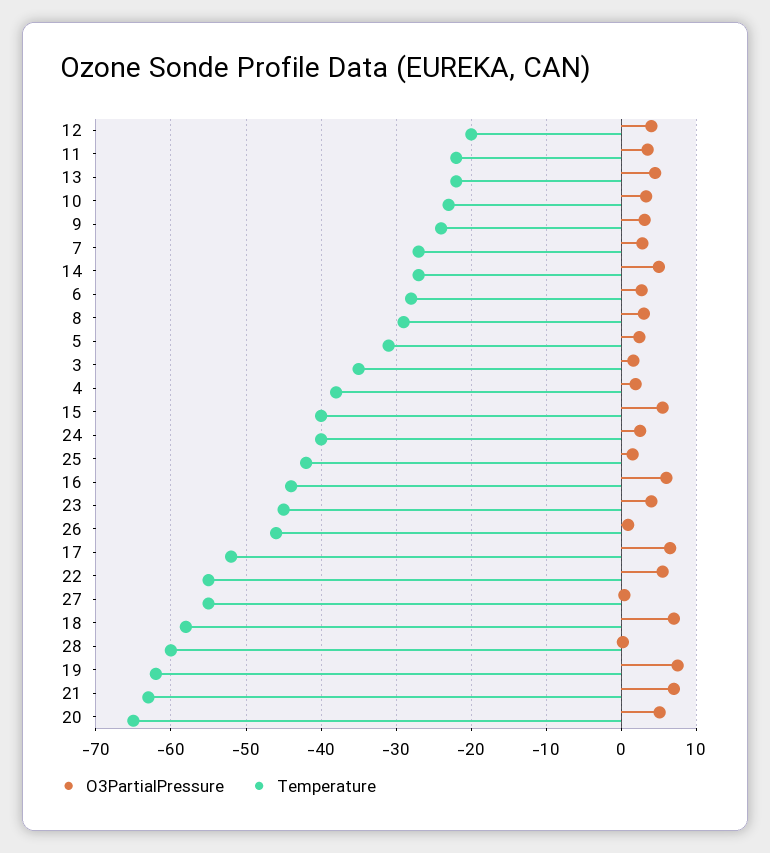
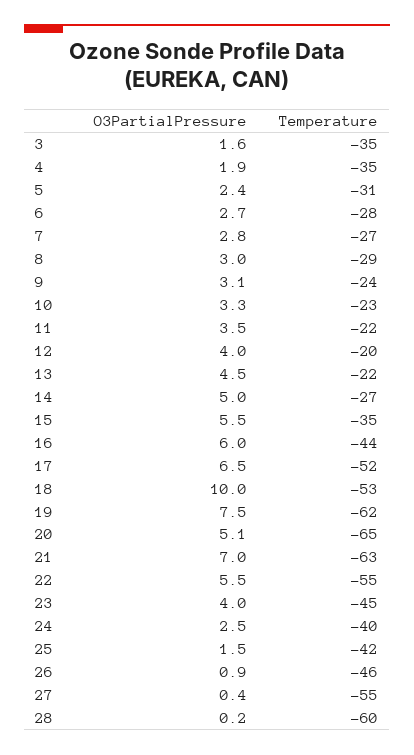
Temperature, 4: -38 -> -35
Temperature, 15: -40 -> -35
O3PartialPressure, 18: 7 -> 10
Temperature, 18: -58 -> -53

